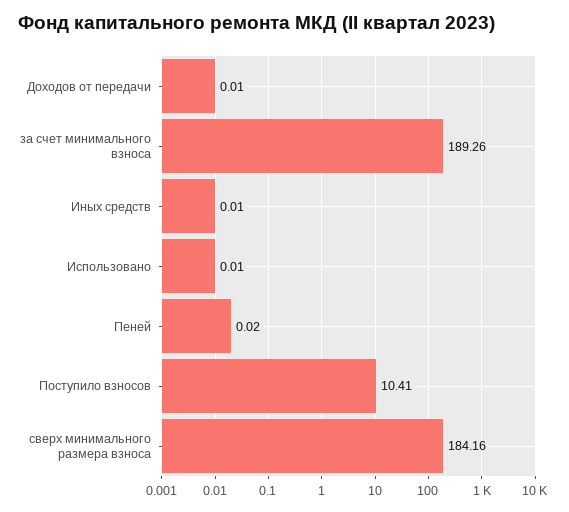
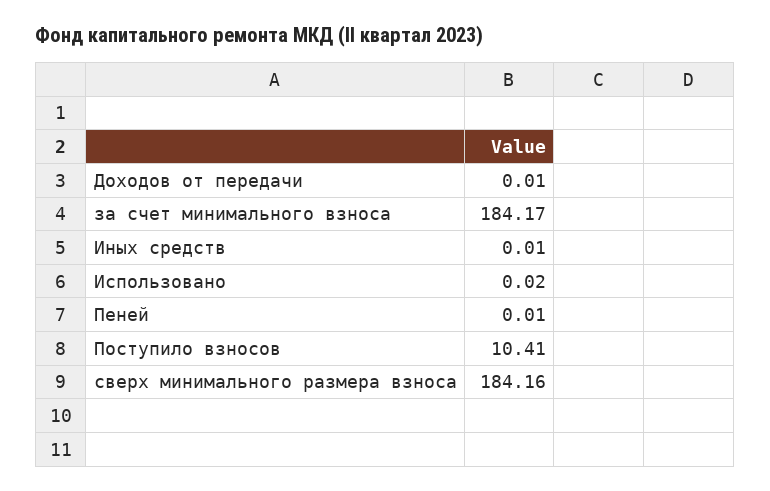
за счет минимального взноса: 189.26 -> 184.17
Использовано: 0.01 -> 0.02
Пеней: 0.02 -> 0.01

